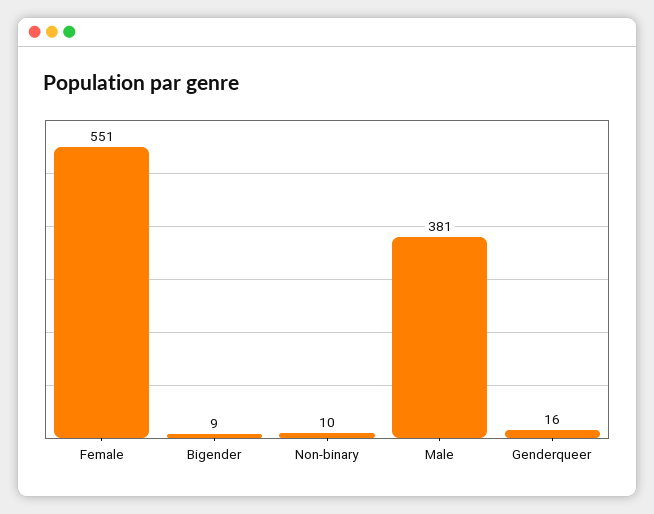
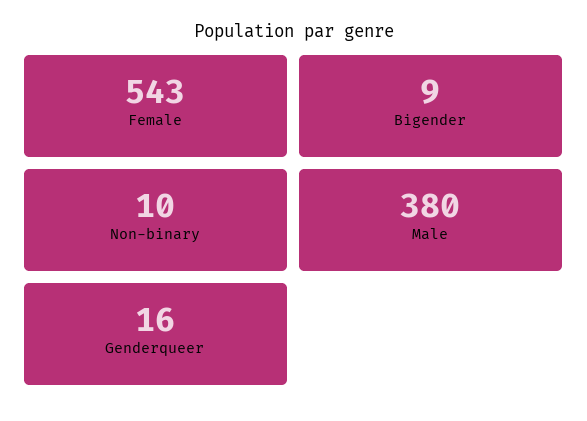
Female: 551 -> 543
Male: 381 -> 380

